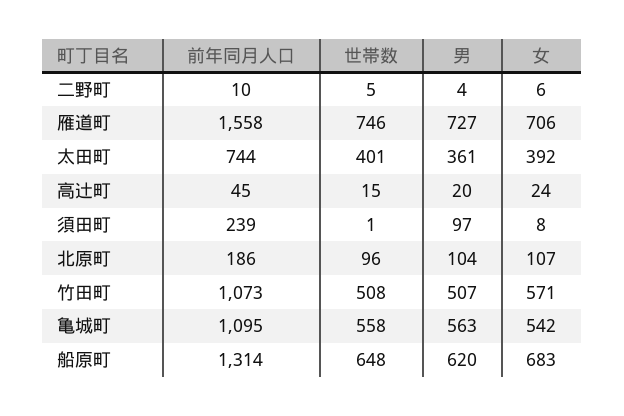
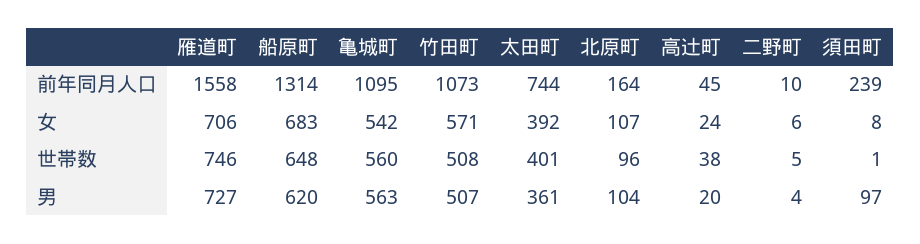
世帯数, 高辻町: 15 -> 38
前年同月人口, 北原町: 186 -> 164
世帯数, 亀城町: 558 -> 560

